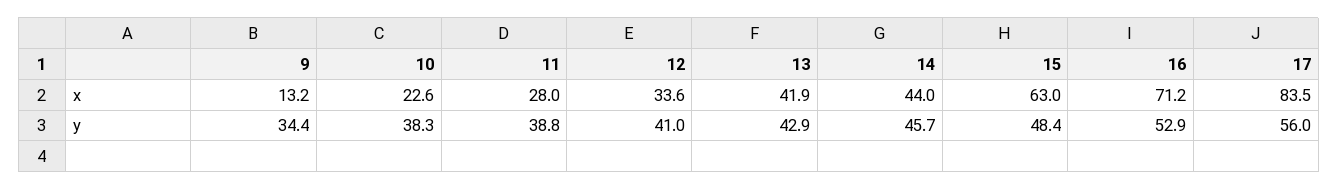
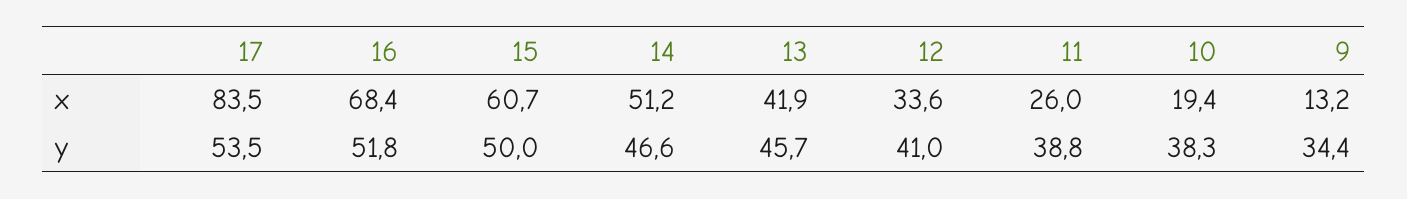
10, x: 22.6 -> 19.4
11, x: 28 -> 26
14, x: 44 -> 51.2
15, x: 63 -> 60.7
16, x: 71.2 -> 68.4
13, y: 42.9 -> 45.7
14, y: 45.7 -> 46.6
15, y: 48.4 -> 50
16, y: 52.9 -> 51.8
17, y: 56 -> 53.5

